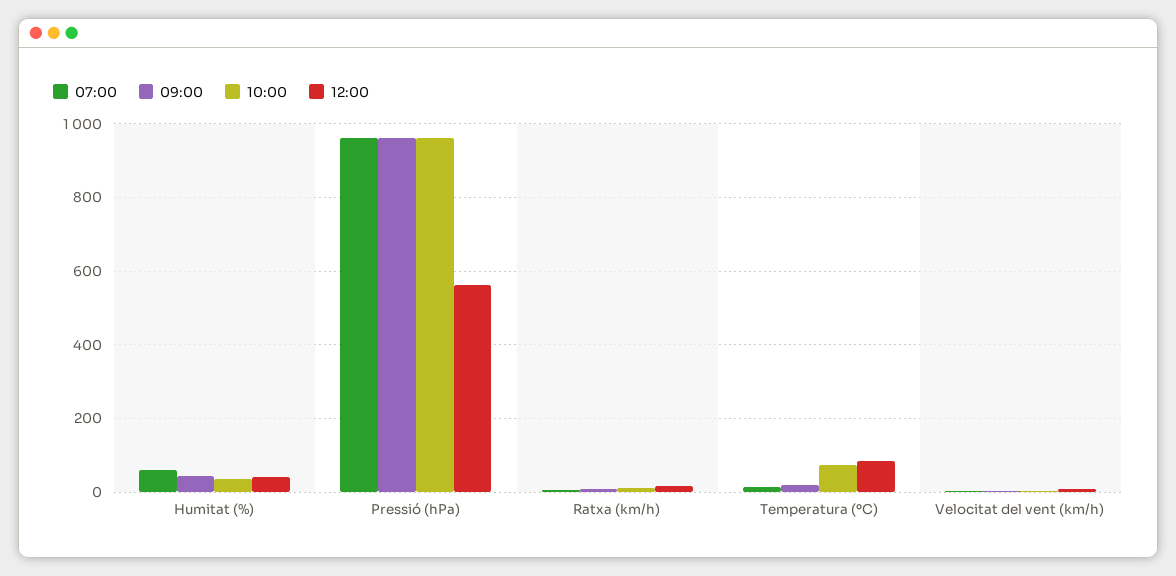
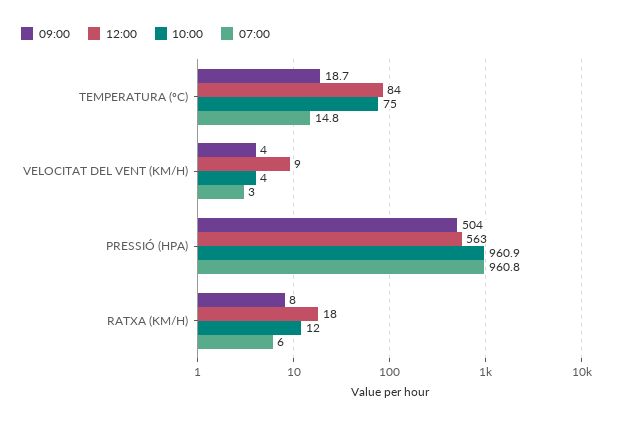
07:00, Humitat (%): 60 -> none
09:00, Humitat (%): 40 -> none
10:00, Humitat (%): 40 -> none
12:00, Humitat (%): 40 -> none
09:00, Pressió (hPa): 960 -> 504

